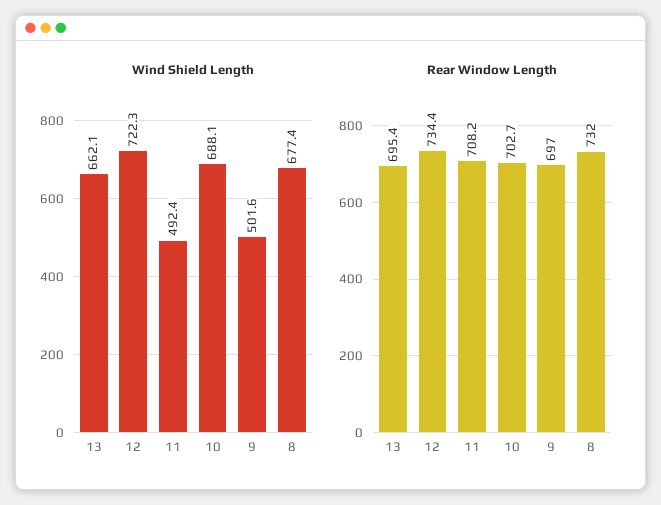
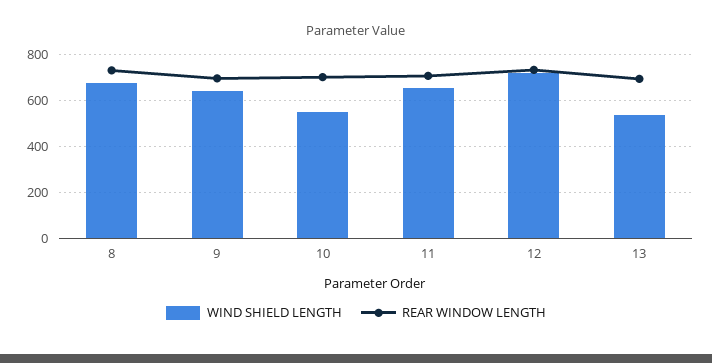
Wind Shield Length, 13: 662.1 -> 550
Wind Shield Length, 11: 492.4 -> 650
Wind Shield Length, 10: 688.1 -> 550
Wind Shield Length, 9: 501.6 -> 650

